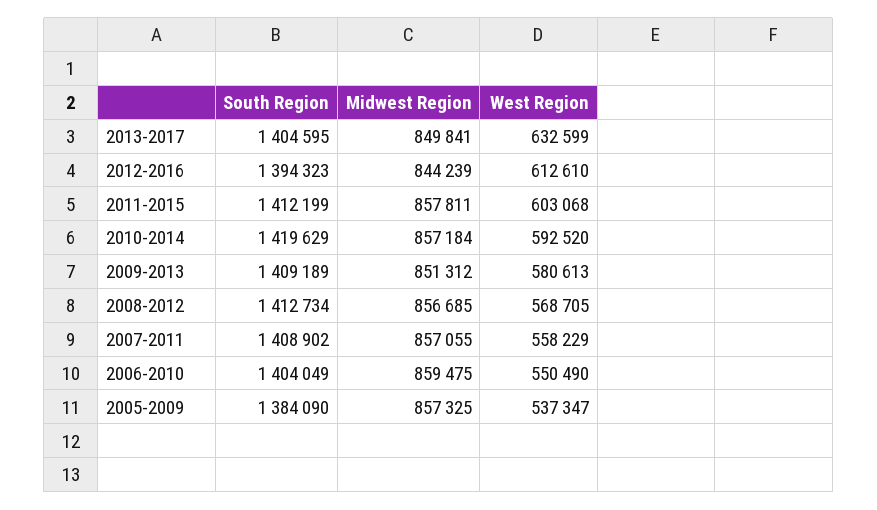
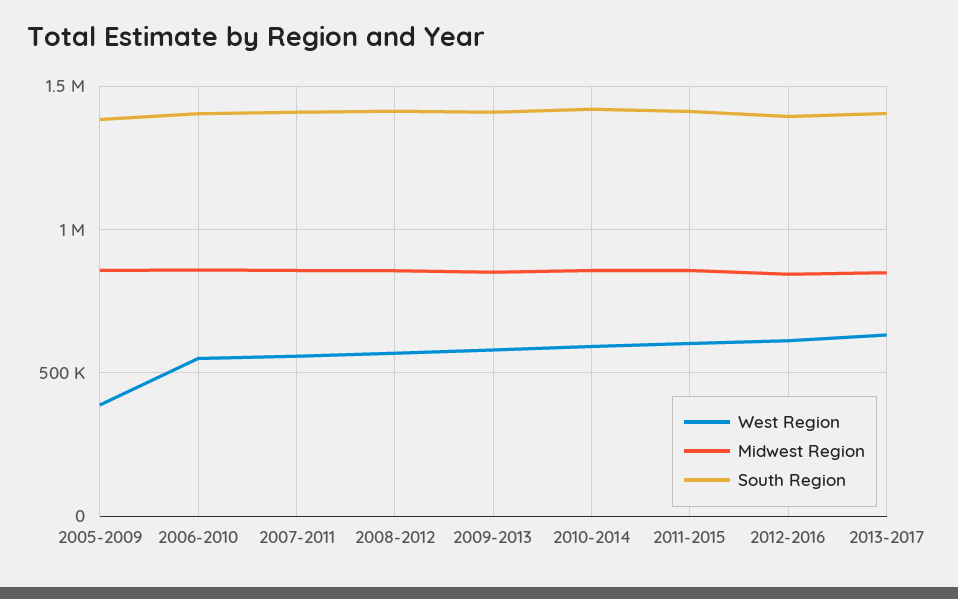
West Region, 2005-2009: 537347 -> 400000

